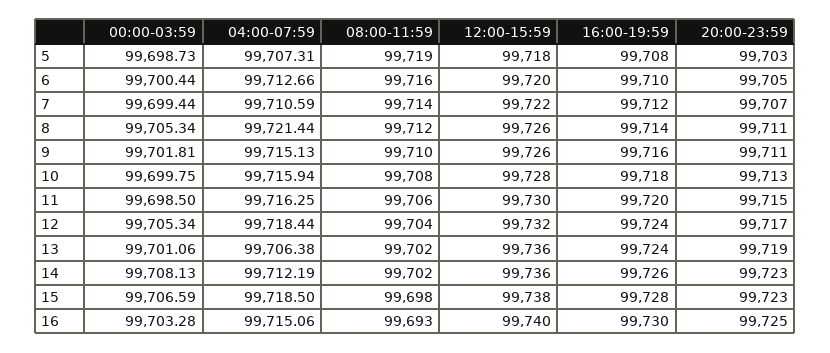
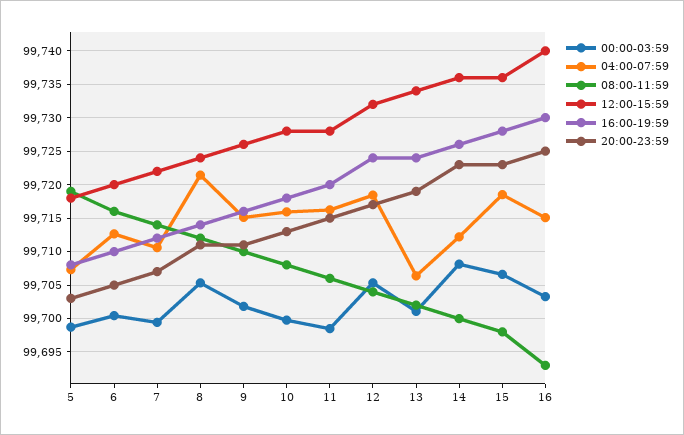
12:00-15:59, 8: 99726 -> 99724
12:00-15:59, 11: 99730 -> 99728
12:00-15:59, 13: 99736 -> 99734
08:00-11:59, 14: 99702 -> 99700
12:00-15:59, 15: 99738 -> 99736

